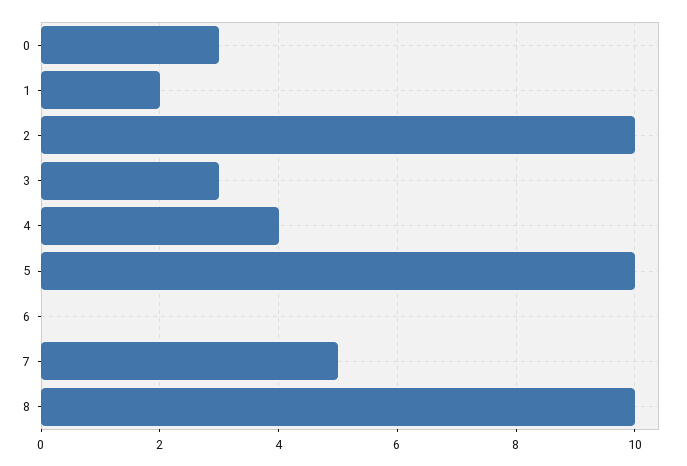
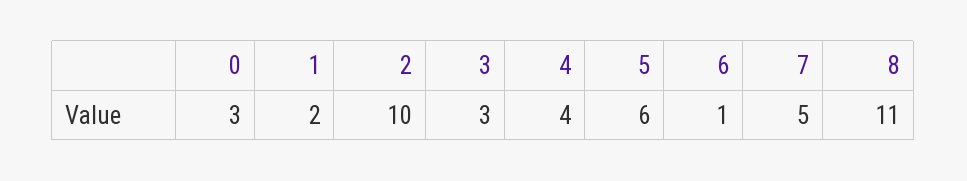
5: 10 -> 6
6: 0 -> 1
8: 10 -> 11

